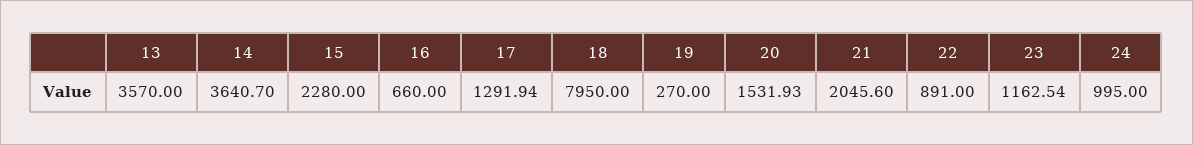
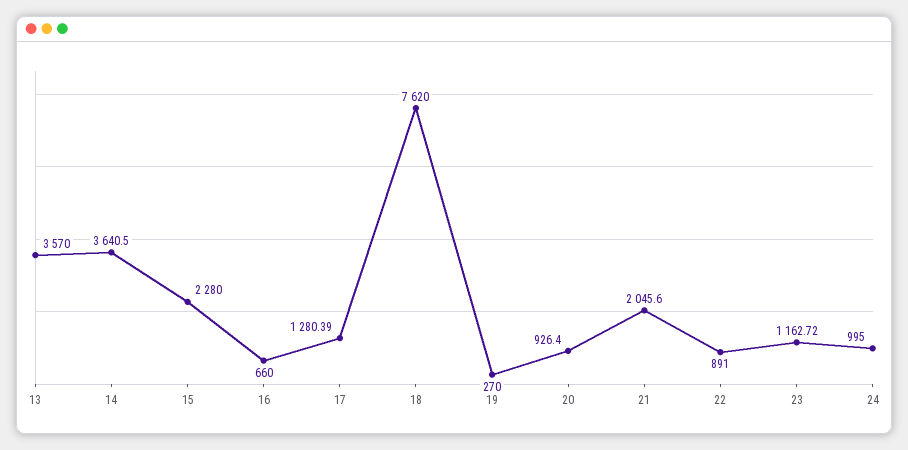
14: 3640.7 -> 3640.5
17: 1291.94 -> 1280.39
18: 7950 -> 7620
20: 1531.93 -> 926.4
23: 1162.54 -> 1162.72

